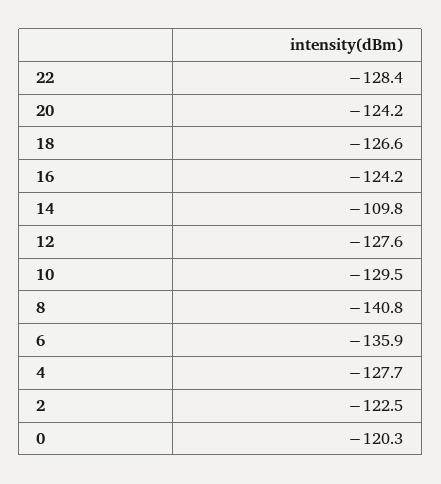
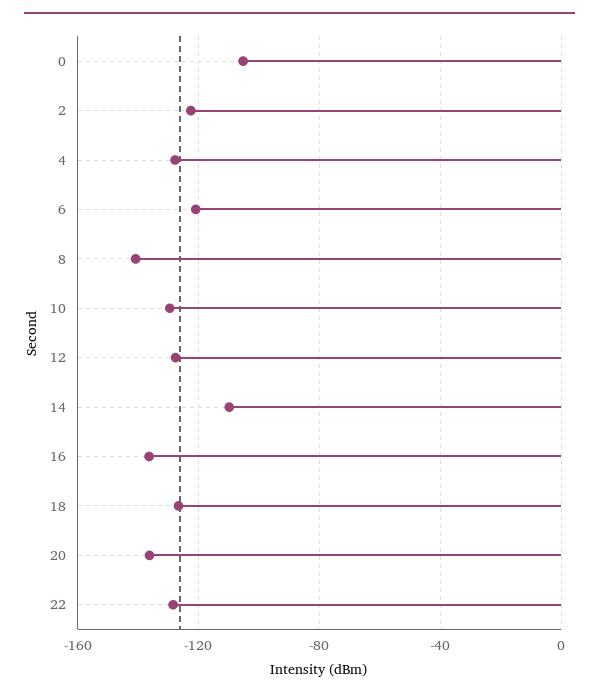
20: -124.2 -> -135
16: -124.2 -> -135
6: -135.9 -> -120
0: -120.3 -> -105

